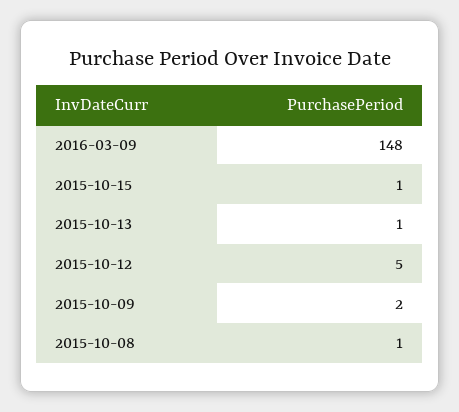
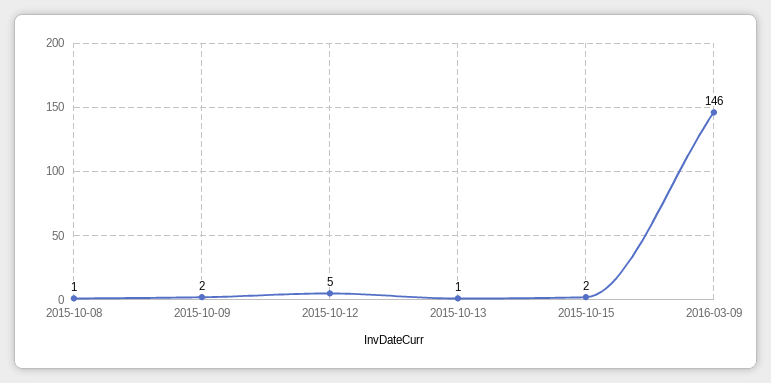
2016-03-09: 148 -> 146
2015-10-15: 1 -> 2

